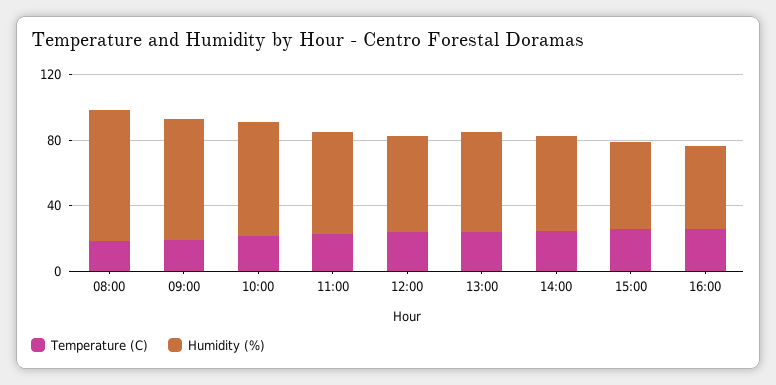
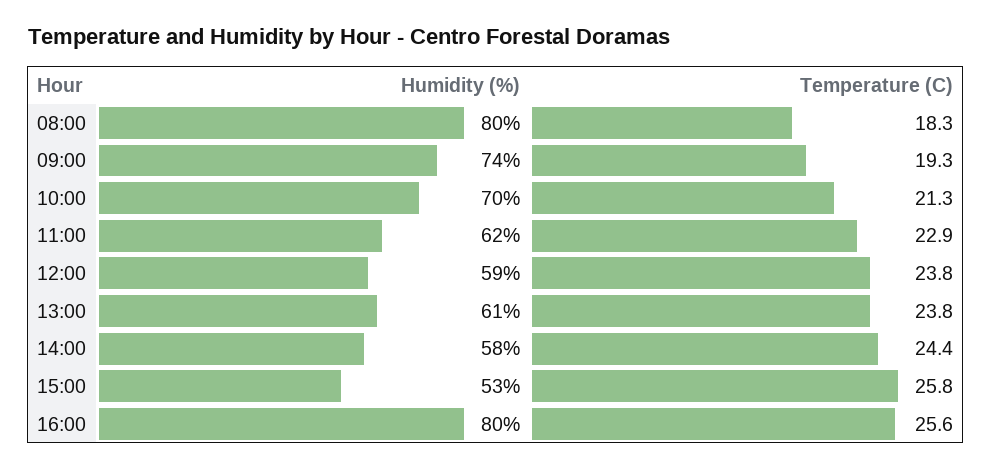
Humidity (%), 16:00: 50 -> 80

